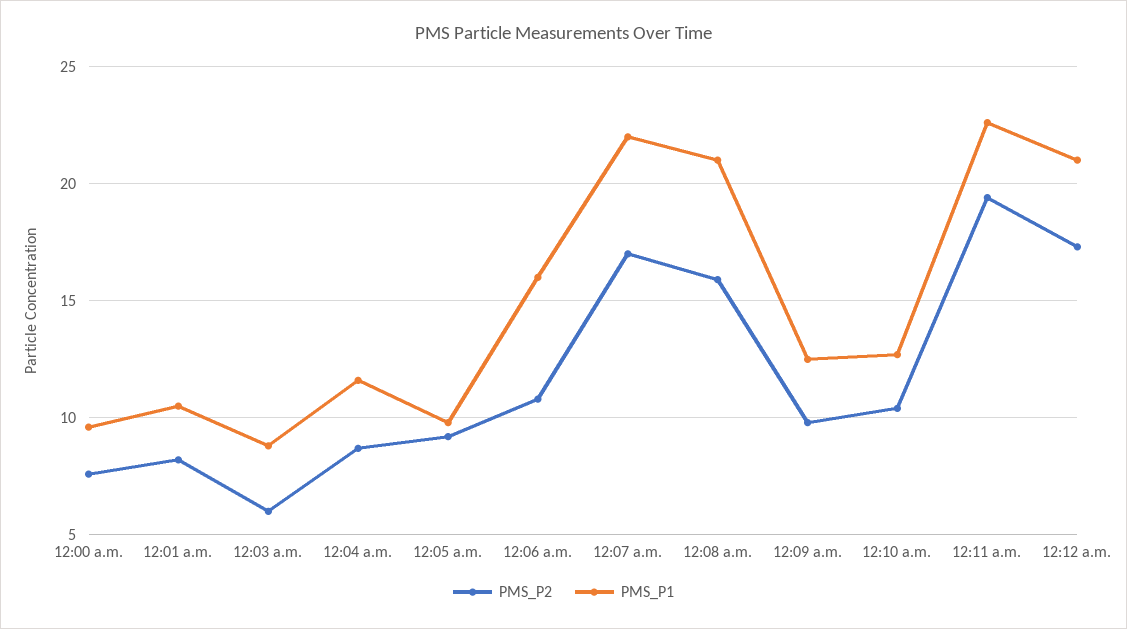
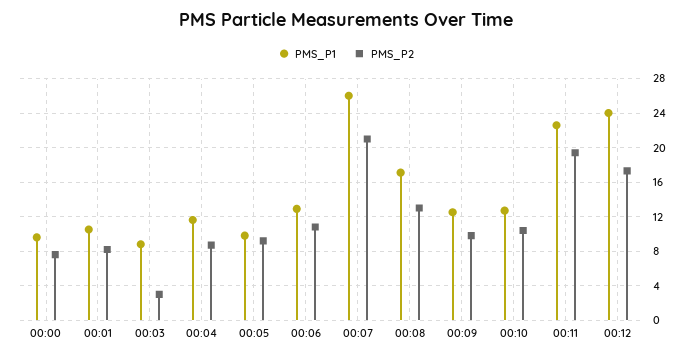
PMS_P2, 12:03 a.m.: 6 -> 3
PMS_P1, 12:06 a.m.: 16 -> 13
PMS_P2, 12:07 a.m.: 17 -> 21
PMS_P1, 12:07 a.m.: 22 -> 26
PMS_P2, 12:08 a.m.: 16 -> 13
PMS_P1, 12:08 a.m.: 21 -> 17
PMS_P1, 12:12 a.m.: 21 -> 24

